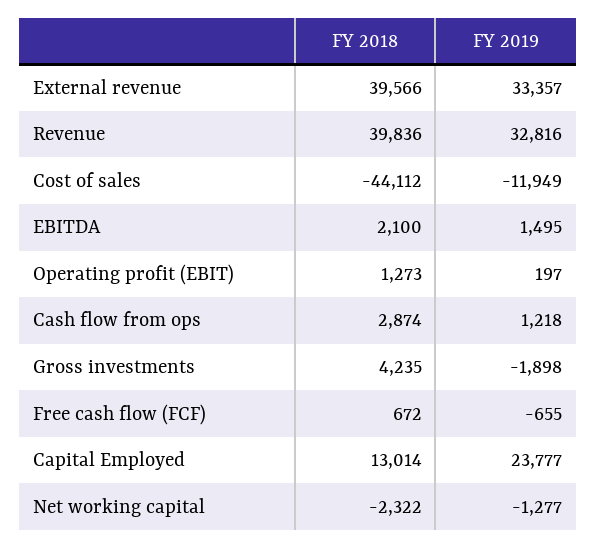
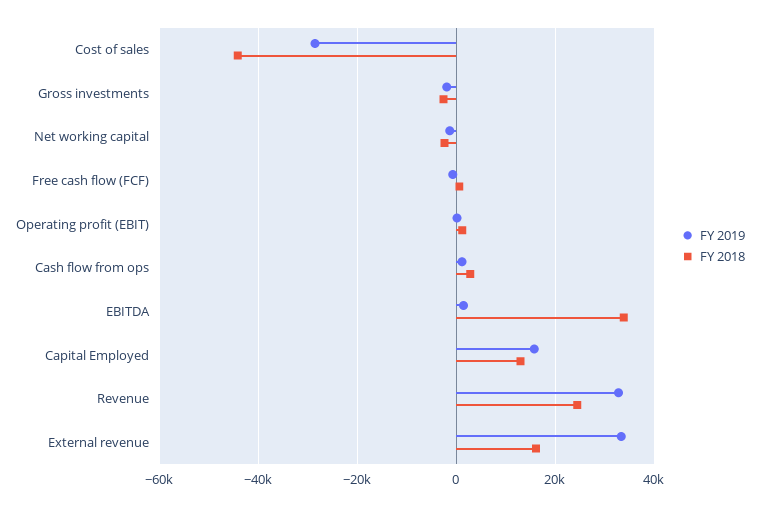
FY 2018, External revenue: 39566 -> 16000
FY 2018, Revenue: 39836 -> 24000
FY 2019, Cost of sales: -11949 -> -28000
FY 2018, EBITDA: 2100 -> 34000
FY 2018, Gross investments: 4235 -> -2000
FY 2019, Capital Employed: 23777 -> 16000

